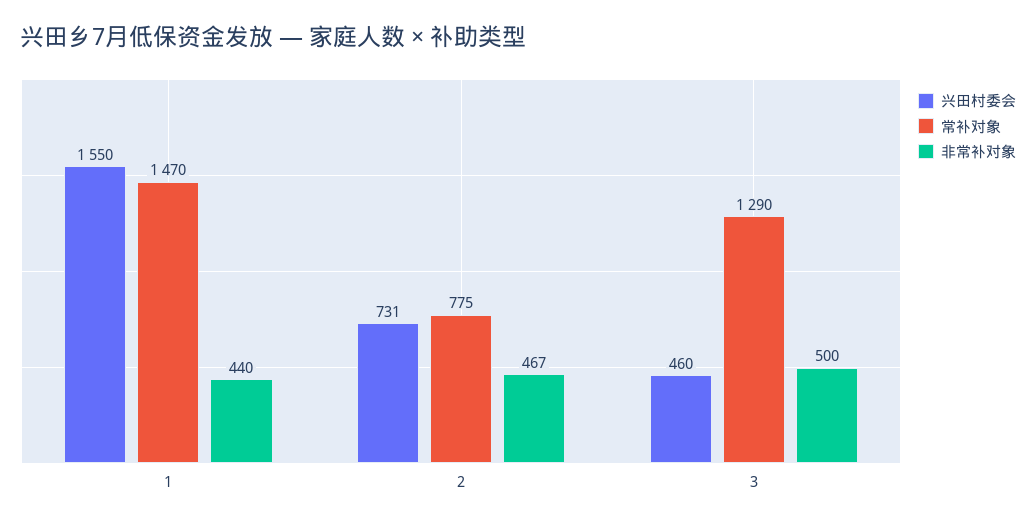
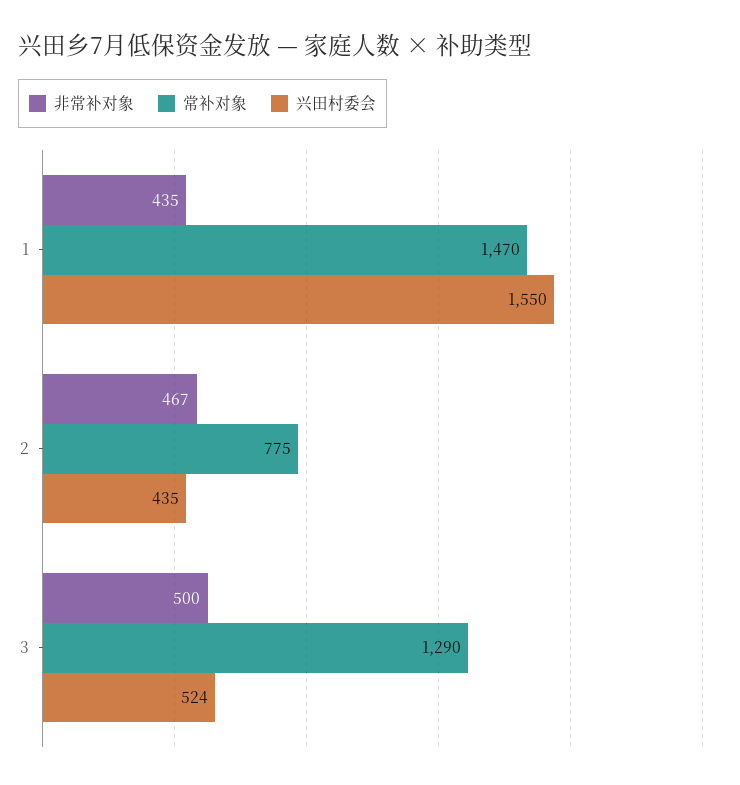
非常补对象, 1: 440 -> 435
兴田村委会, 2: 731 -> 435
兴田村委会, 3: 460 -> 524

